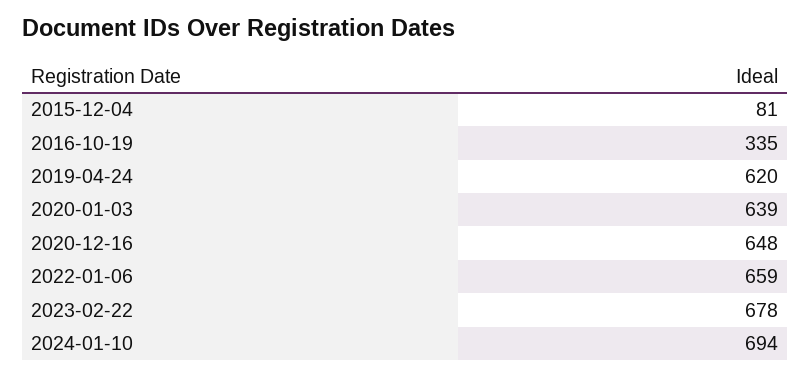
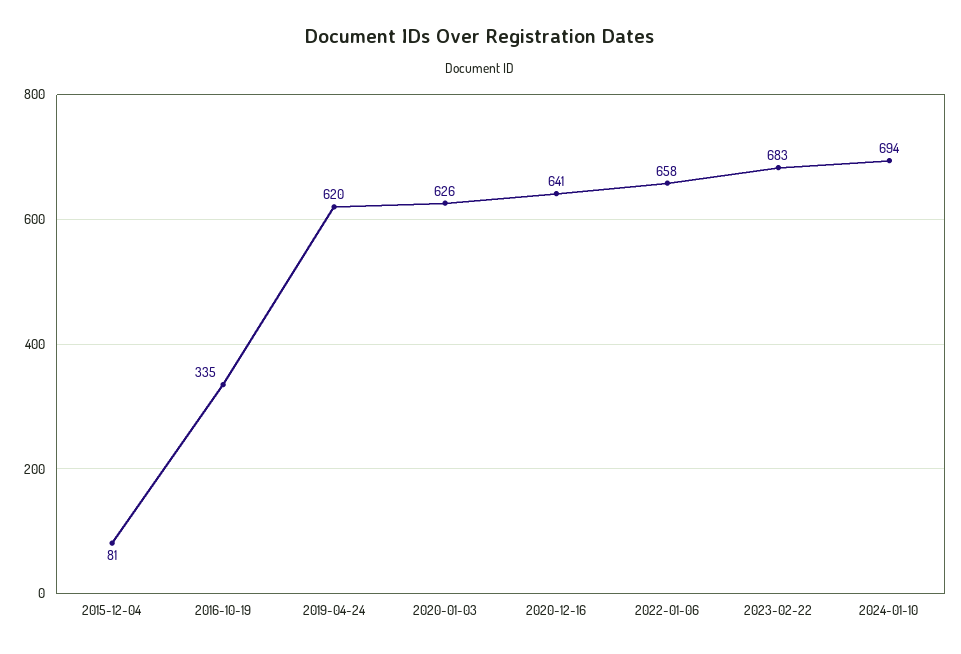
2020-01-03: 639 -> 626
2020-12-16: 648 -> 641
2022-01-06: 659 -> 658
2023-02-22: 678 -> 683

